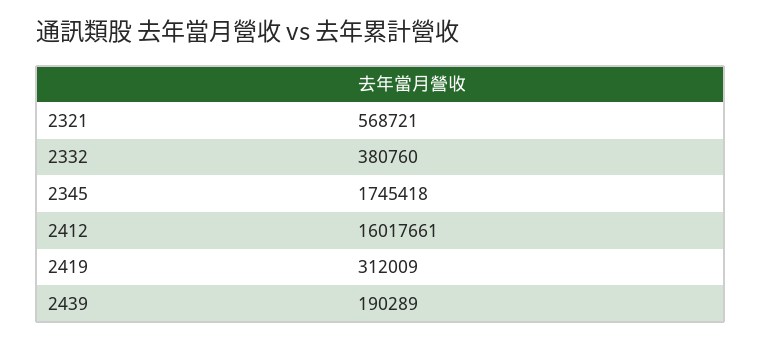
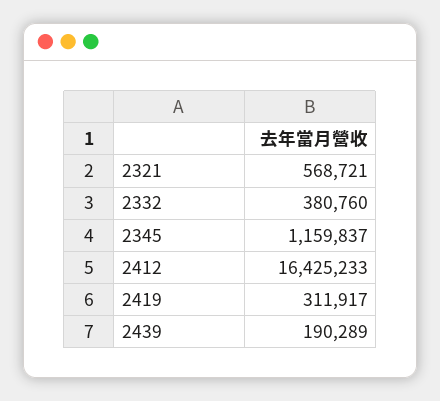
2345: 1745418 -> 1159837
2412: 16017661 -> 16425233
2419: 312009 -> 311917

